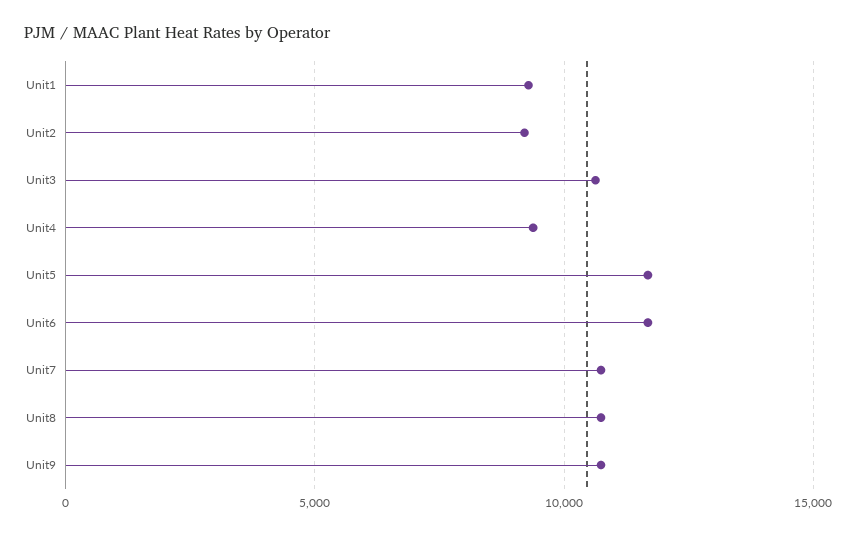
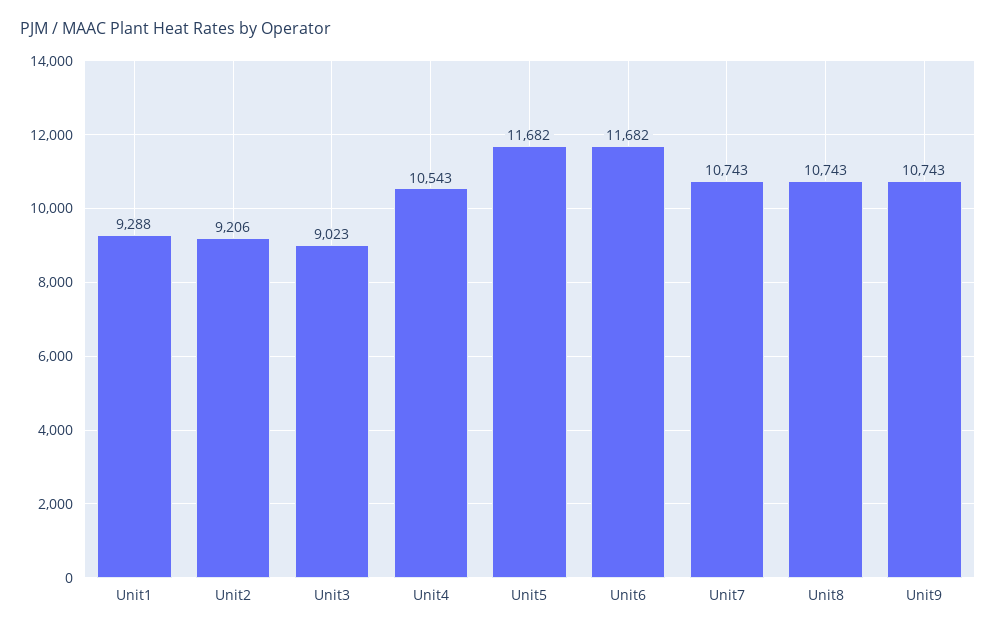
Unit3: 10500 -> 9023
Unit4: 9500 -> 10543

